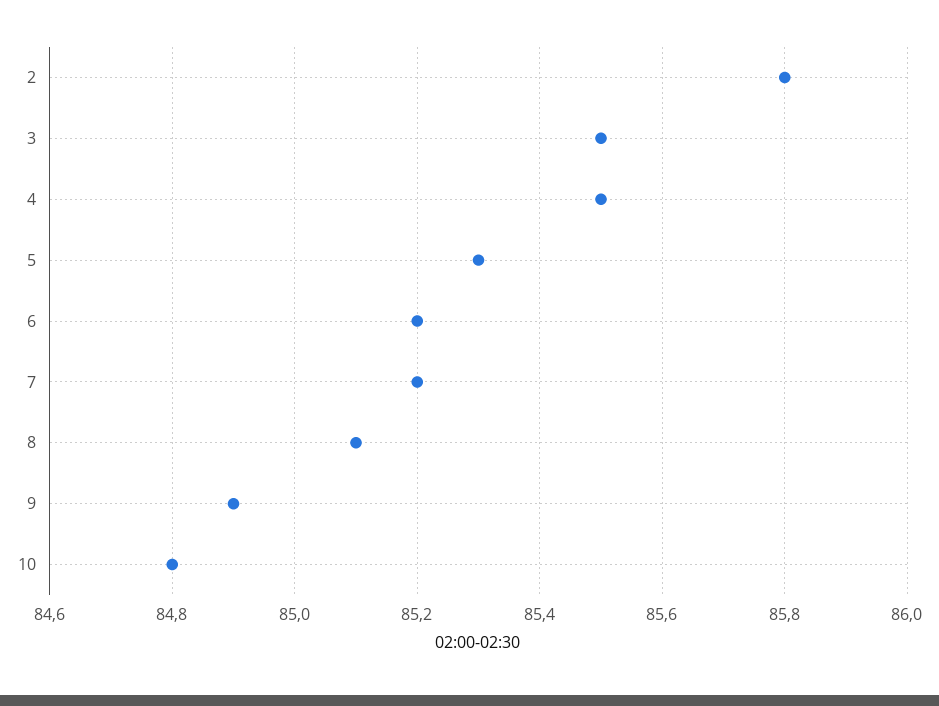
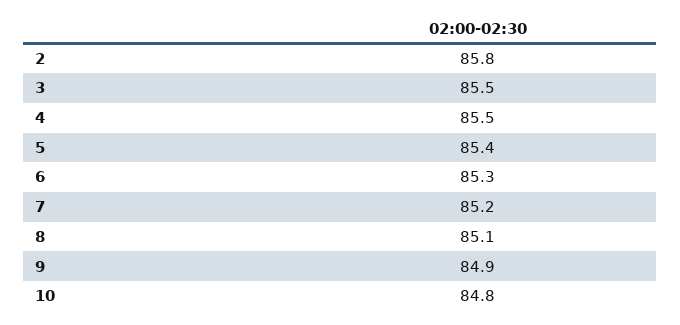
5: 85.3 -> 85.4
6: 85.2 -> 85.3

